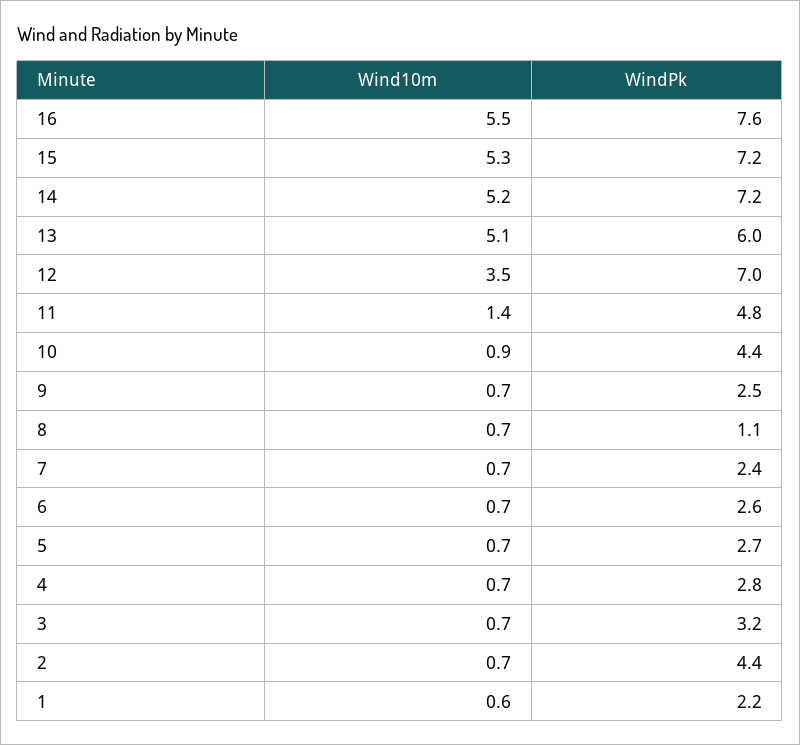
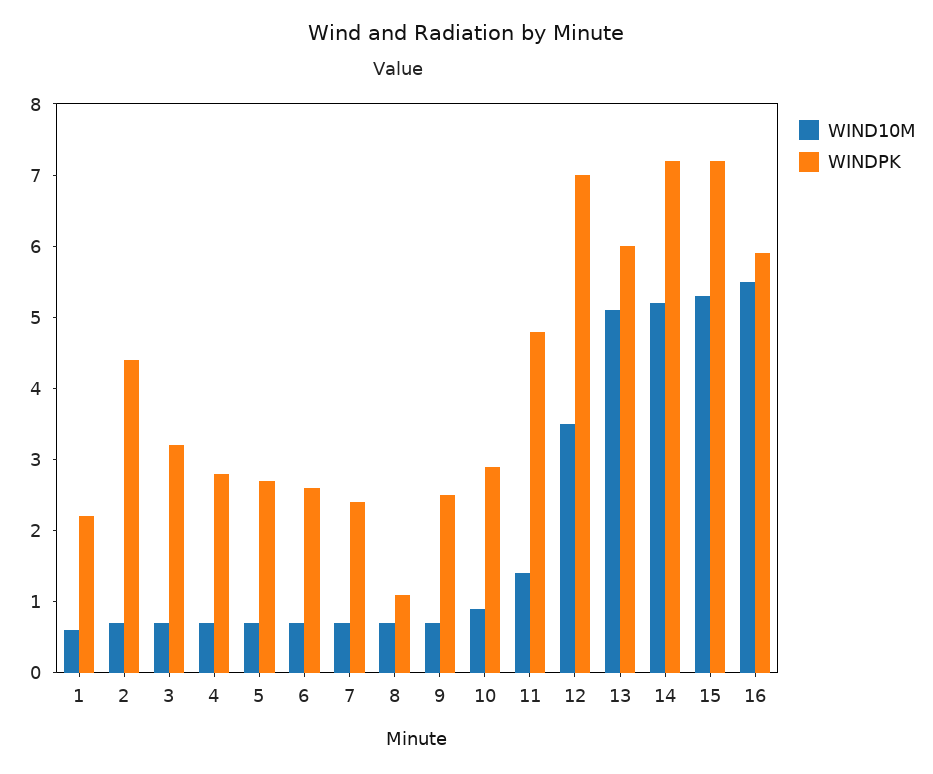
WindPk, 16: 7.6 -> 6
WindPk, 10: 4.4 -> 3

